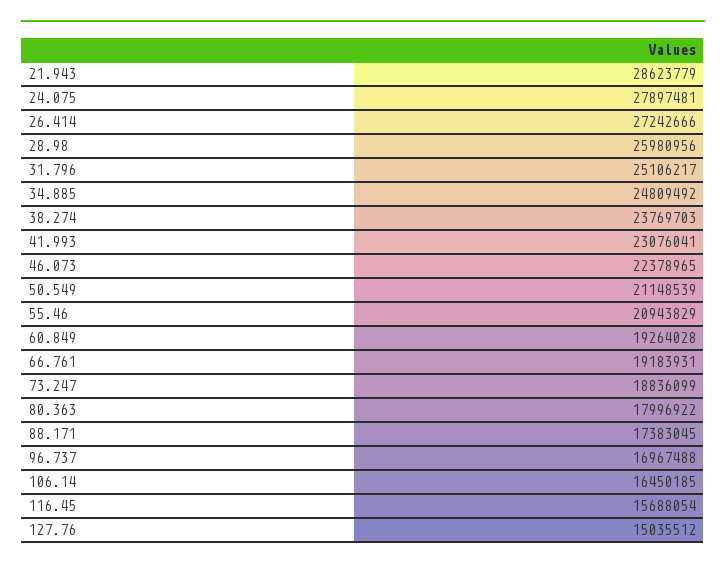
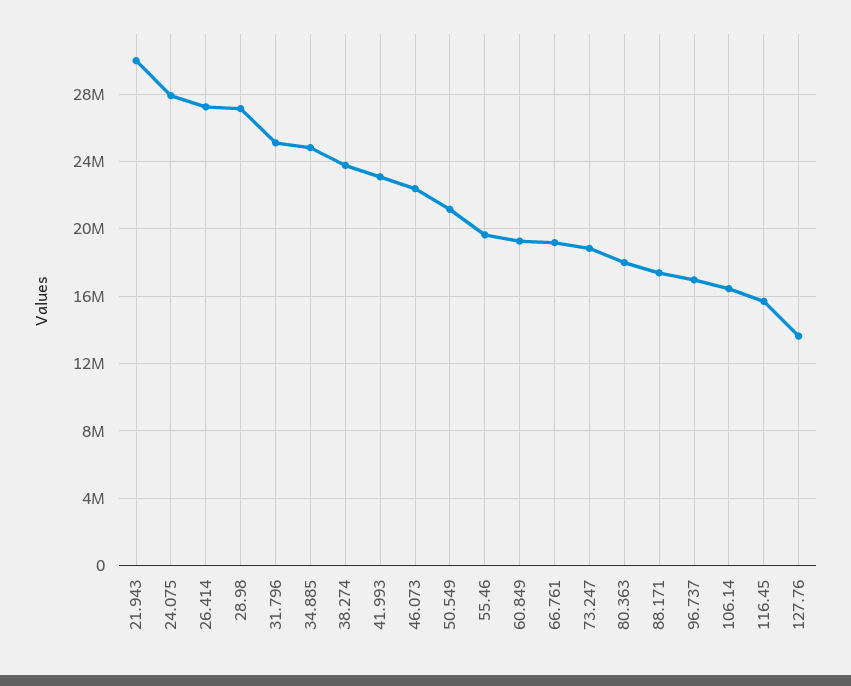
21.943: 28623779 -> 30000000
28.98: 25980956 -> 27000000
55.46: 20943829 -> 19500000
127.76: 15035512 -> 13500000

